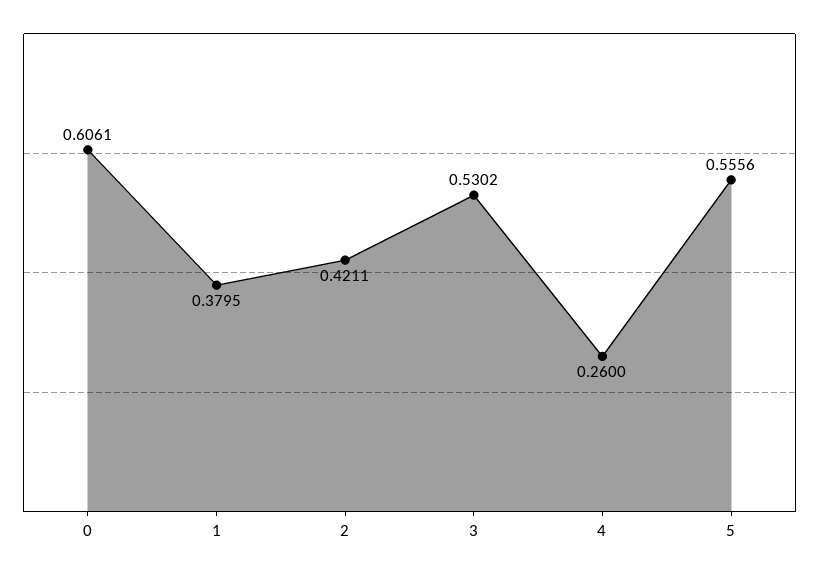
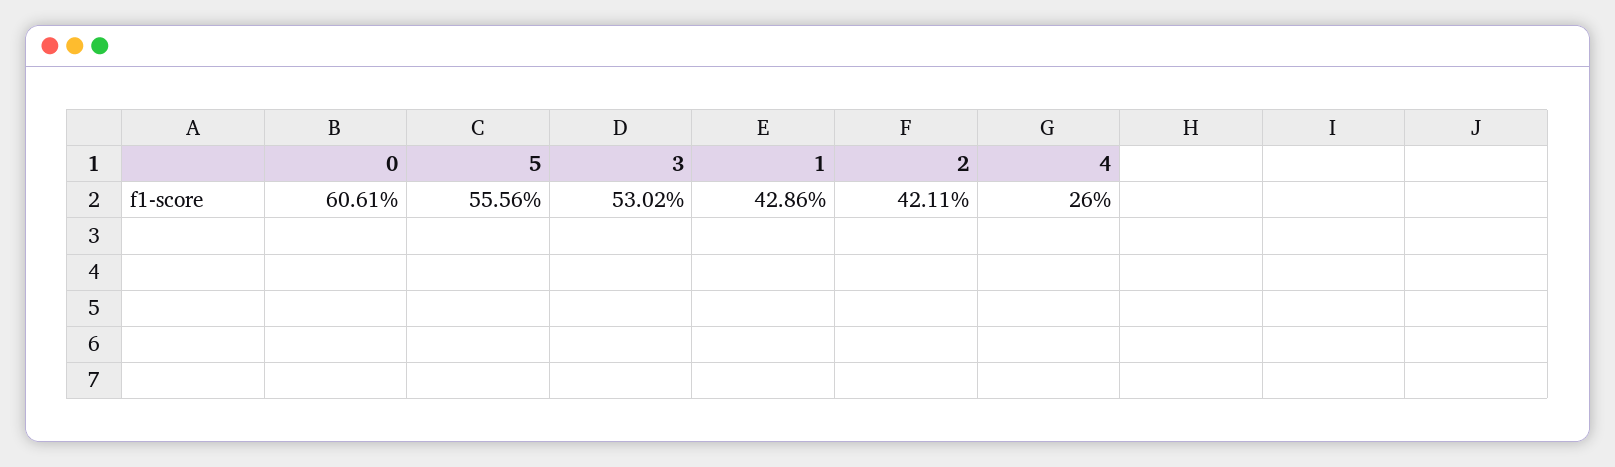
1: 0.3795 -> 0.4286

